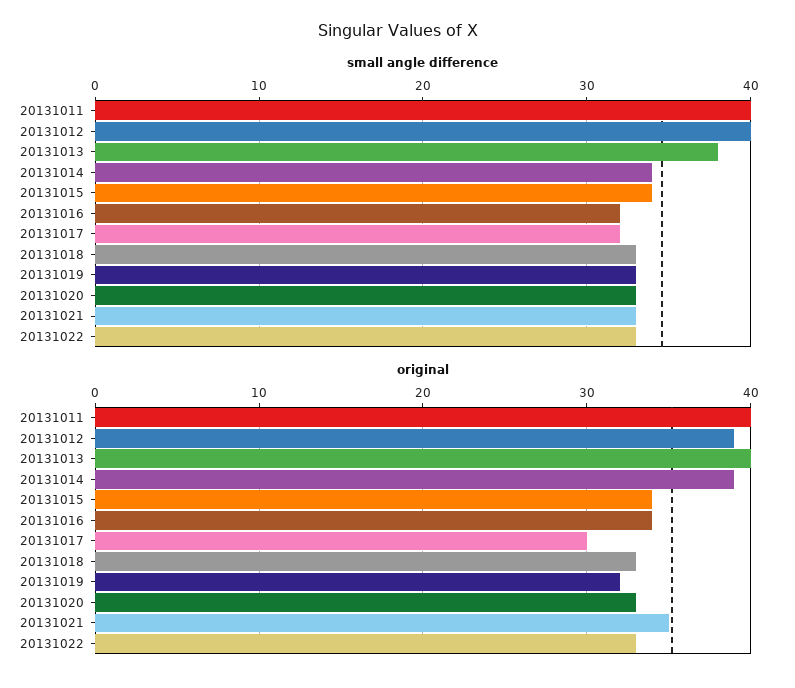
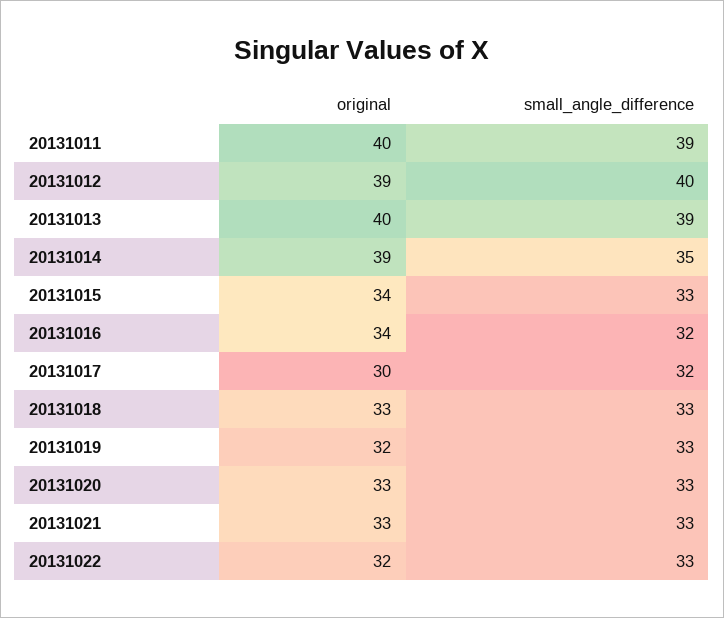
small angle difference, 20131011: 40 -> 39
small angle difference, 20131013: 38 -> 39
small angle difference, 20131014: 34 -> 35
small angle difference, 20131015: 34 -> 33
original, 20131021: 35 -> 33
original, 20131022: 33 -> 32

